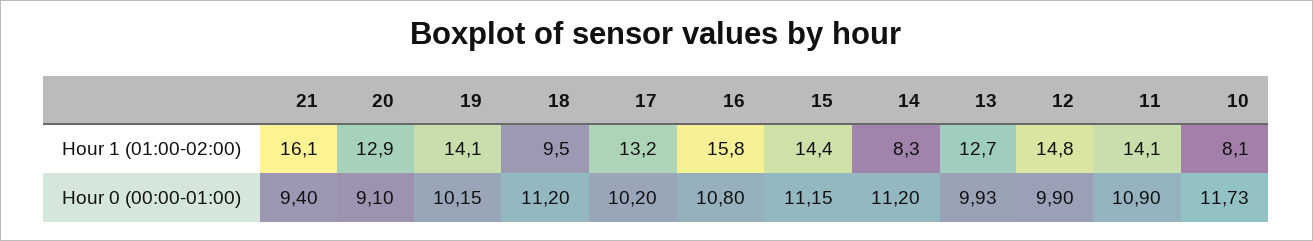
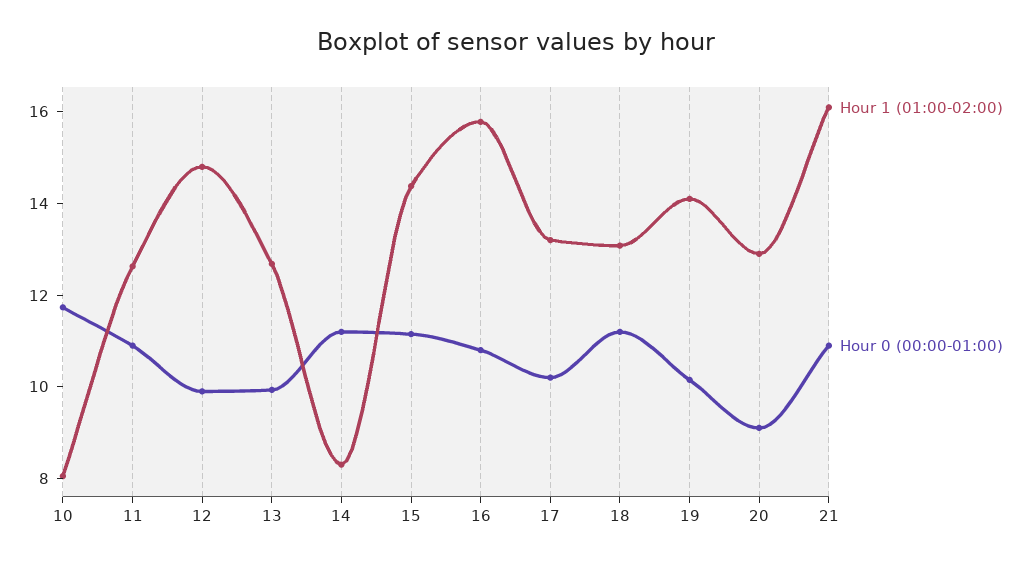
Hour 1 (01:00-02:00), 18: 9.5 -> 13
Hour 1 (01:00-02:00), 11: 14.1 -> 12.5
Hour 0 (00:00-01:00), 21: 9.4 -> 11

